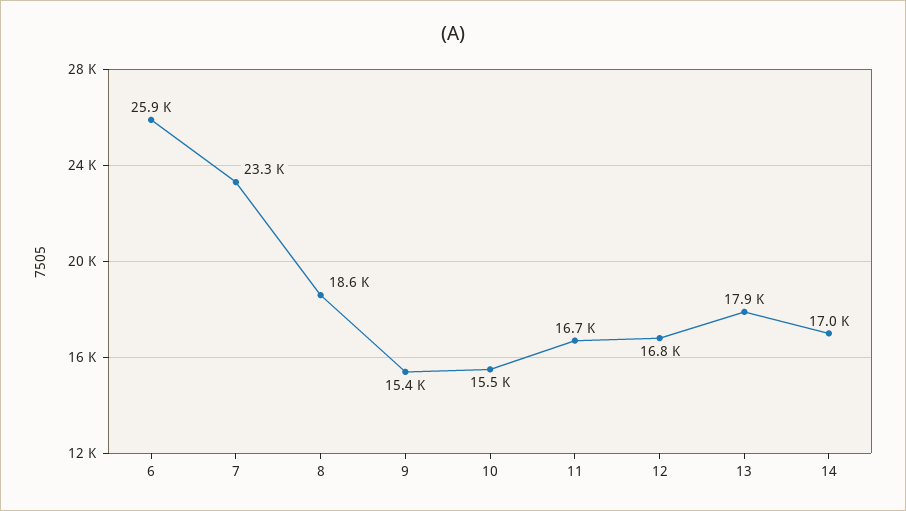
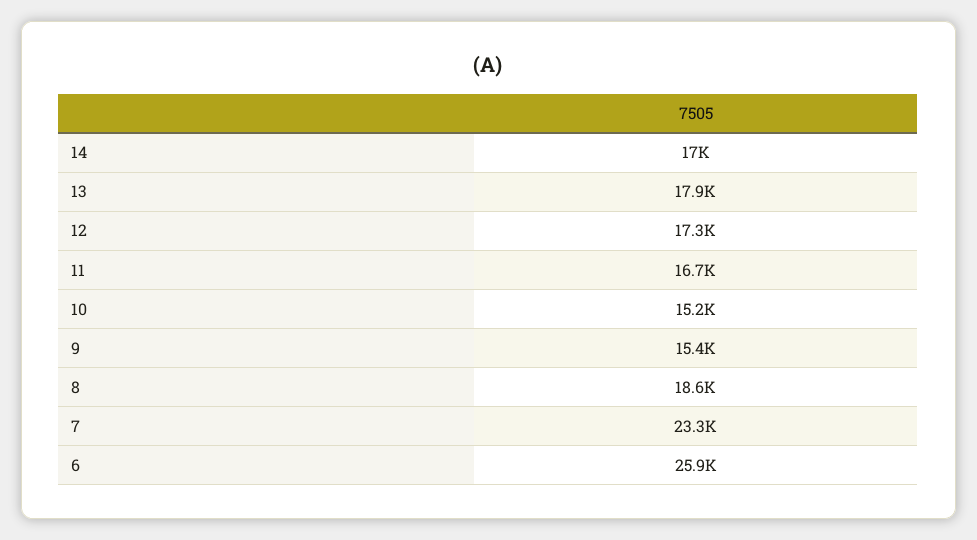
10: 15500 -> 15200
12: 16800 -> 17300

